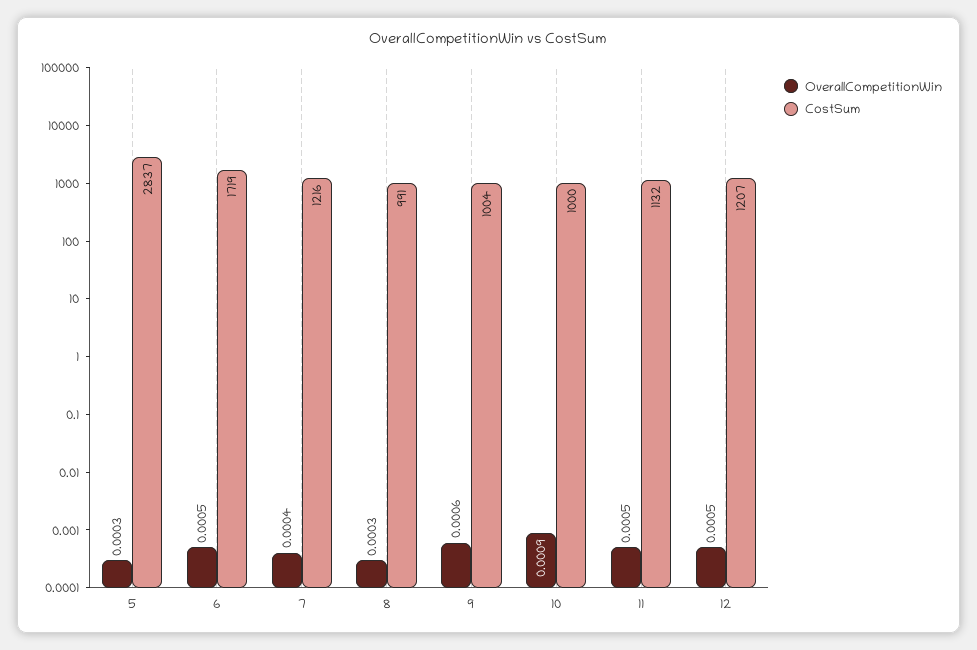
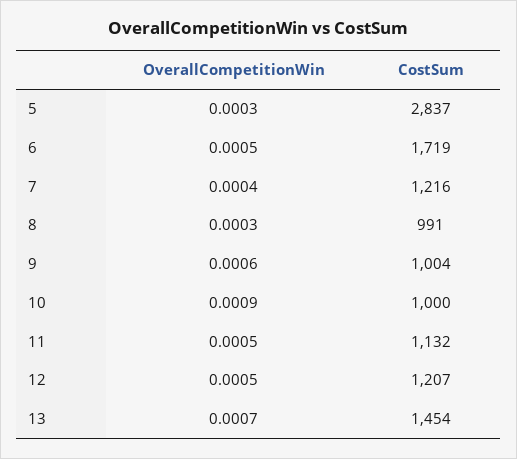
OverallCompetitionWin, 13: none -> 0.0007
CostSum, 13: none -> 1454

